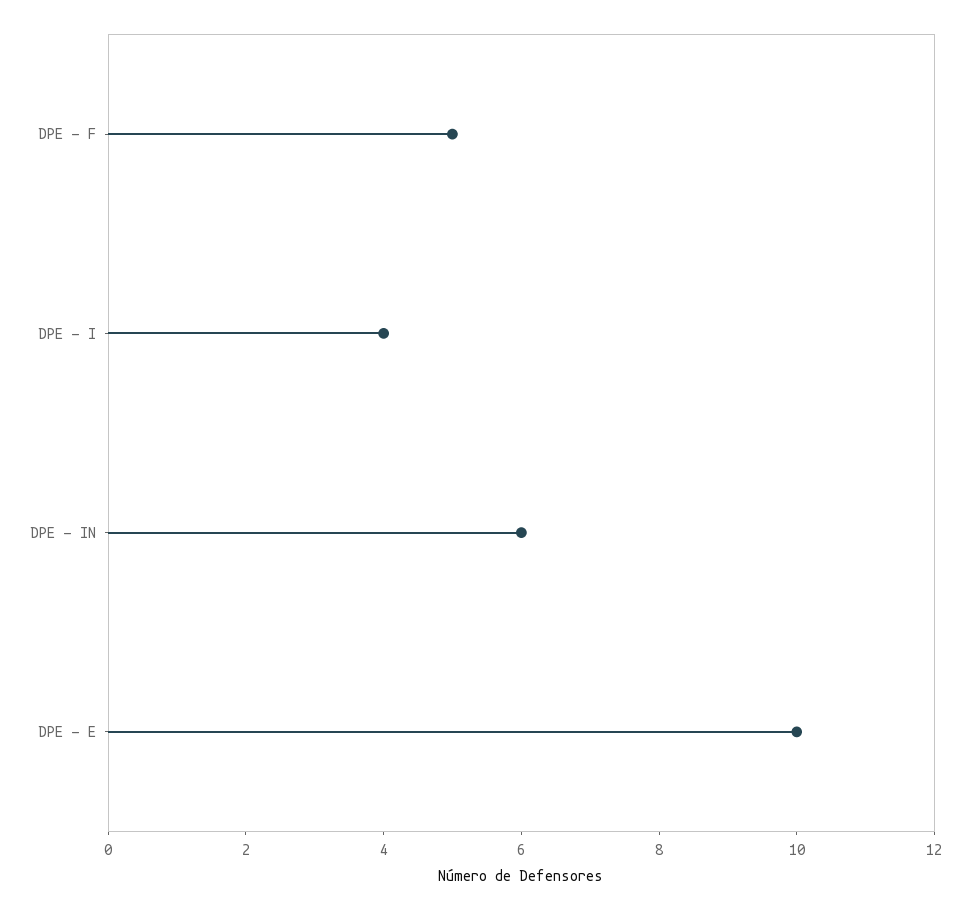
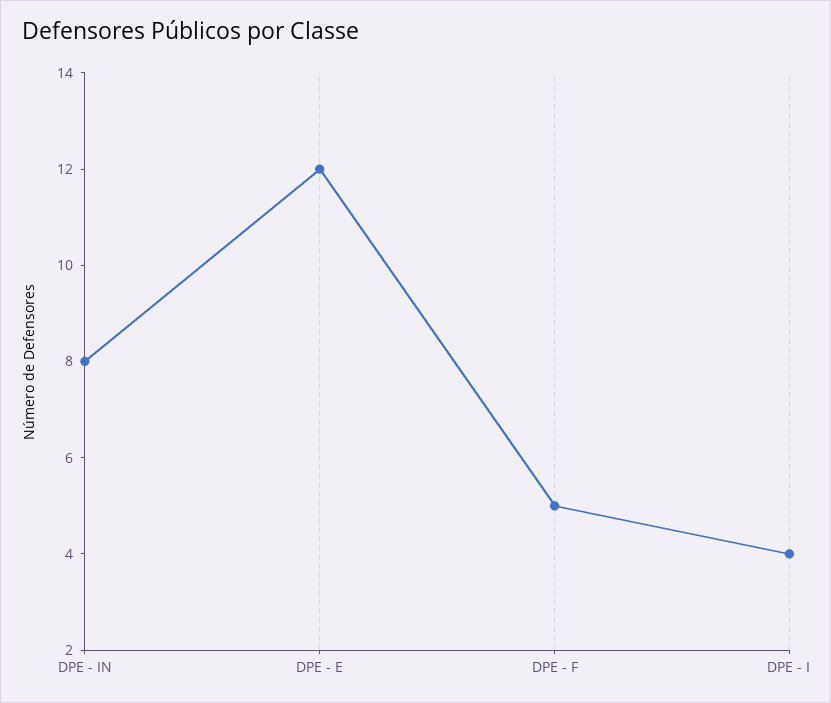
DPE - IN: 6 -> 8
DPE - E: 10 -> 12

